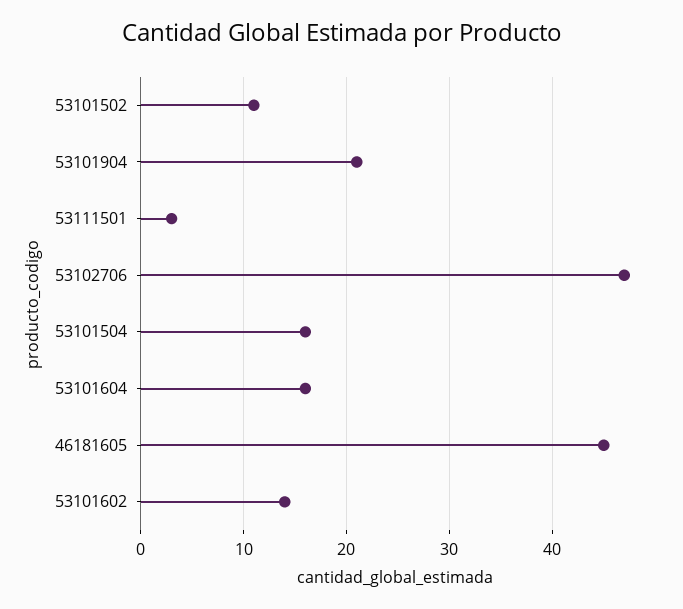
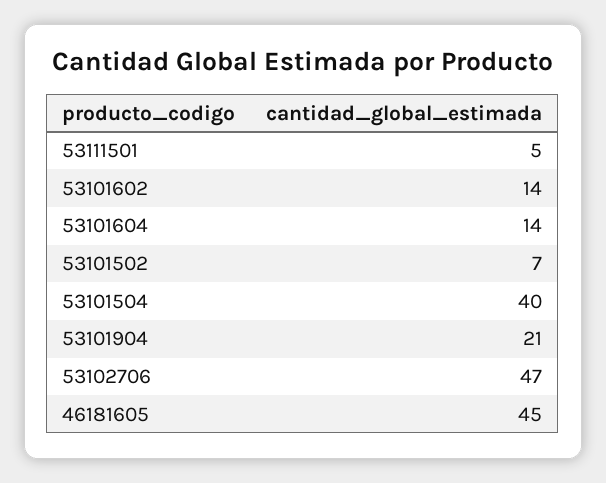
53101502: 11 -> 7
53111501: 3 -> 5
53101504: 16 -> 40
53101604: 16 -> 14

